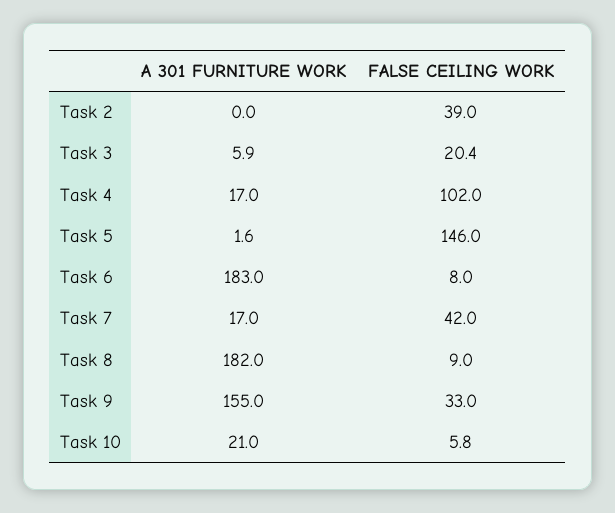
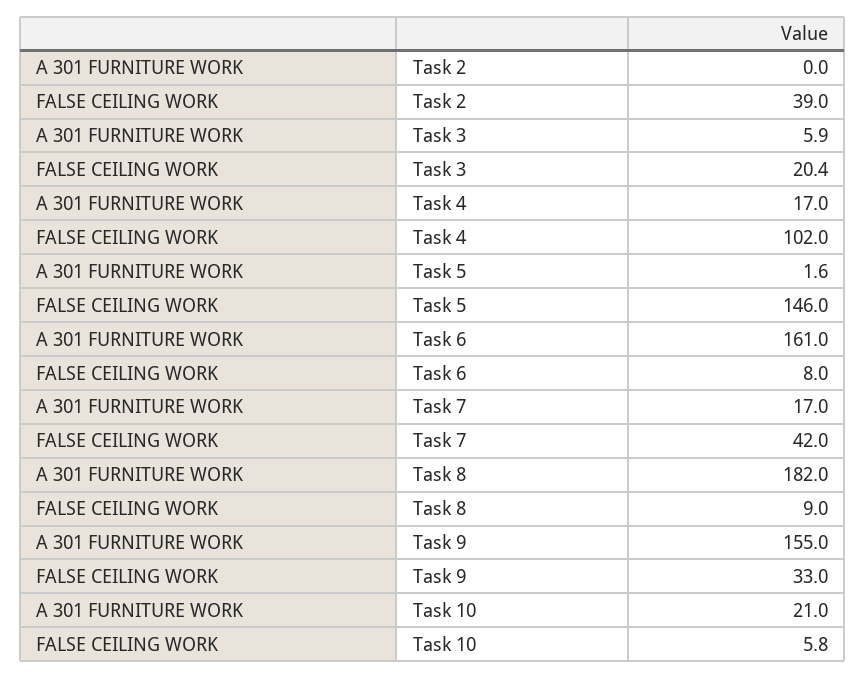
A 301 FURNITURE WORK, Task 6: 183 -> 161

